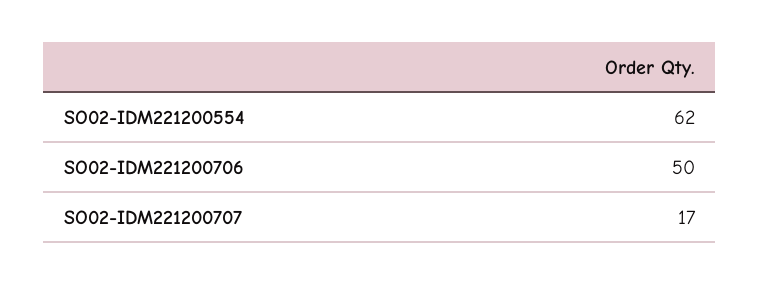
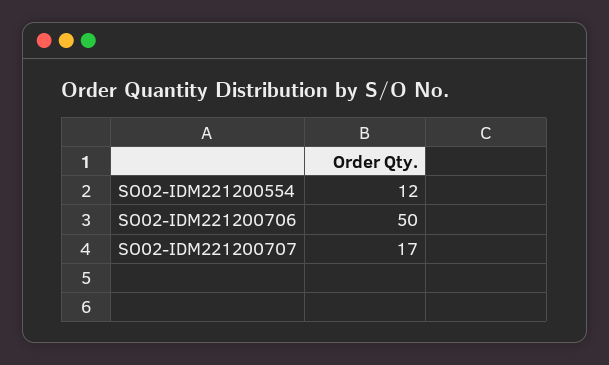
SO02-IDM221200554: 62 -> 12

